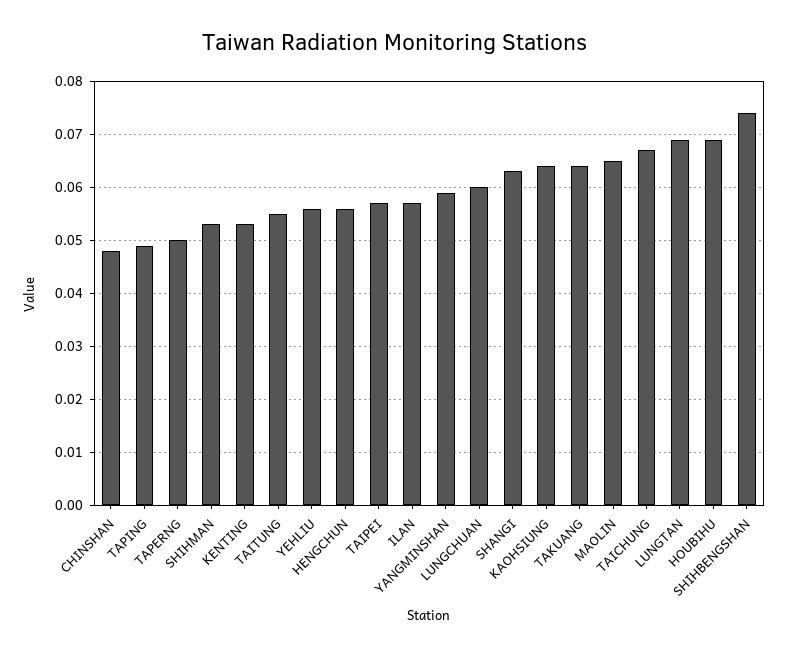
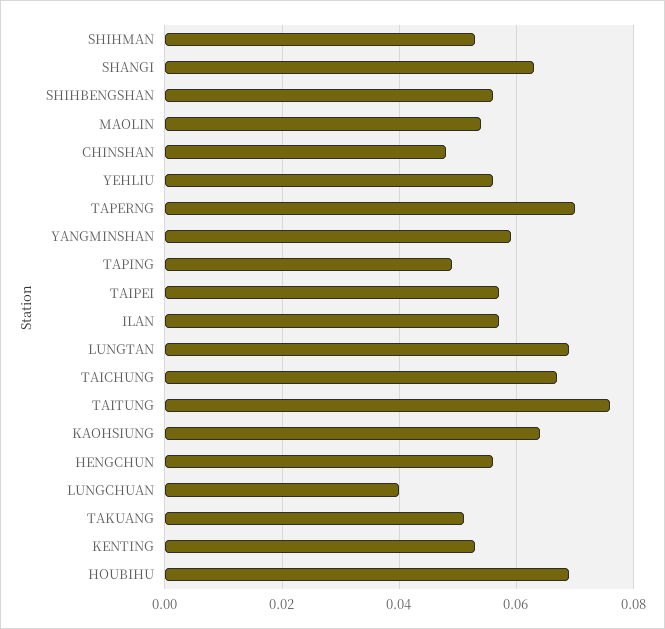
TAPERNG: 0.05 -> 0.07
TAITUNG: 0.055 -> 0.075
LUNGCHUAN: 0.06 -> 0.04
TAKUANG: 0.065 -> 0.05
MAOLIN: 0.065 -> 0.055
SHIHBENGSHAN: 0.075 -> 0.055

